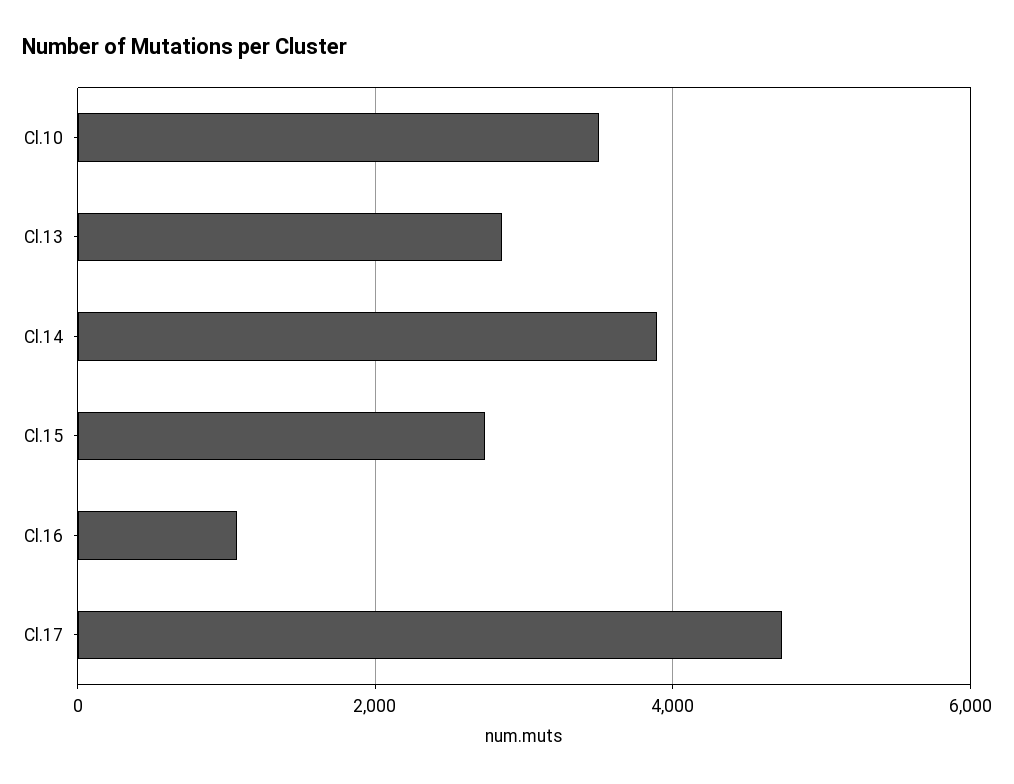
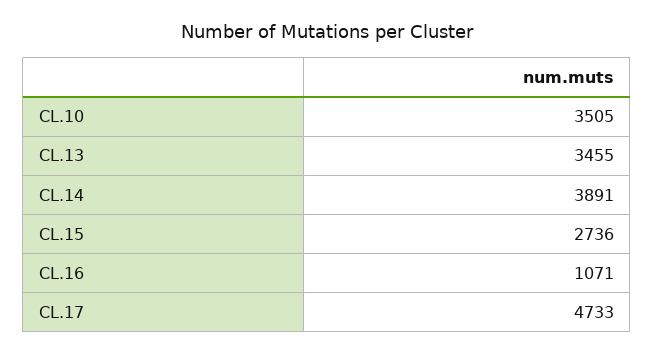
Cl.13: 2800 -> 3455

